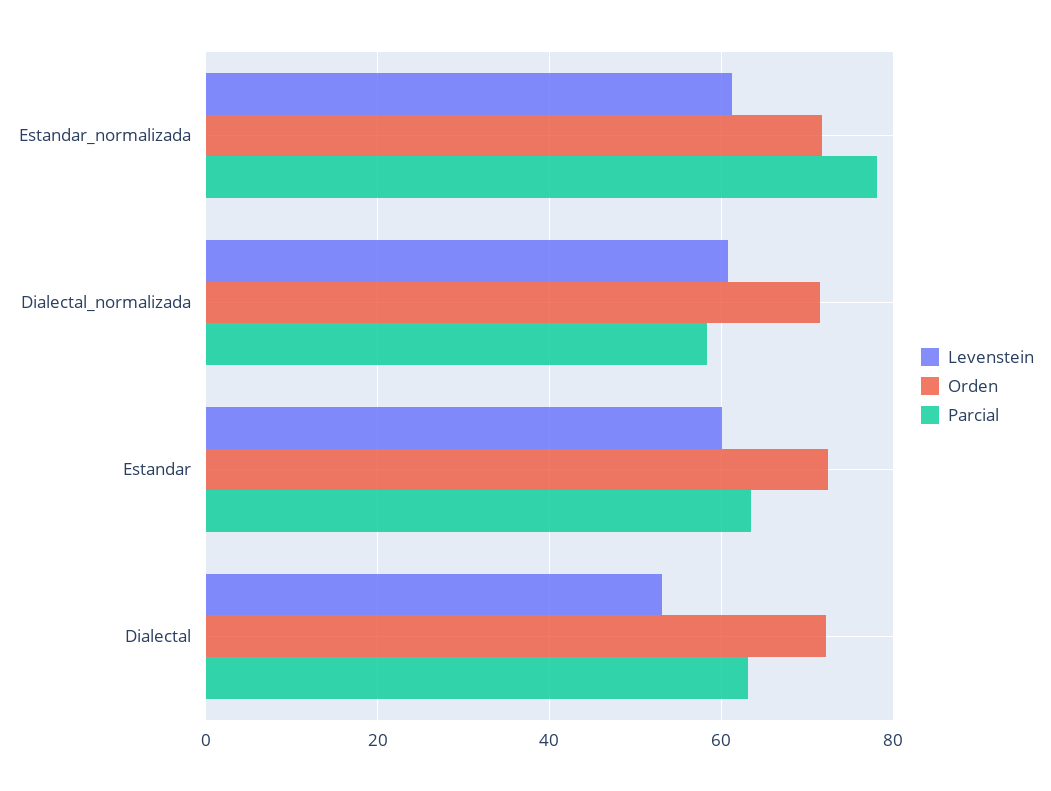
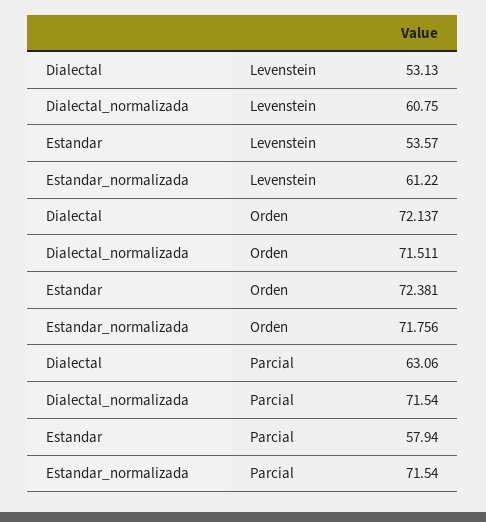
Parcial, Estandar_normalizada: 78 -> 71.54
Parcial, Dialectal_normalizada: 58 -> 71.54
Levenstein, Estandar: 60 -> 53.57
Parcial, Estandar: 64 -> 57.94

